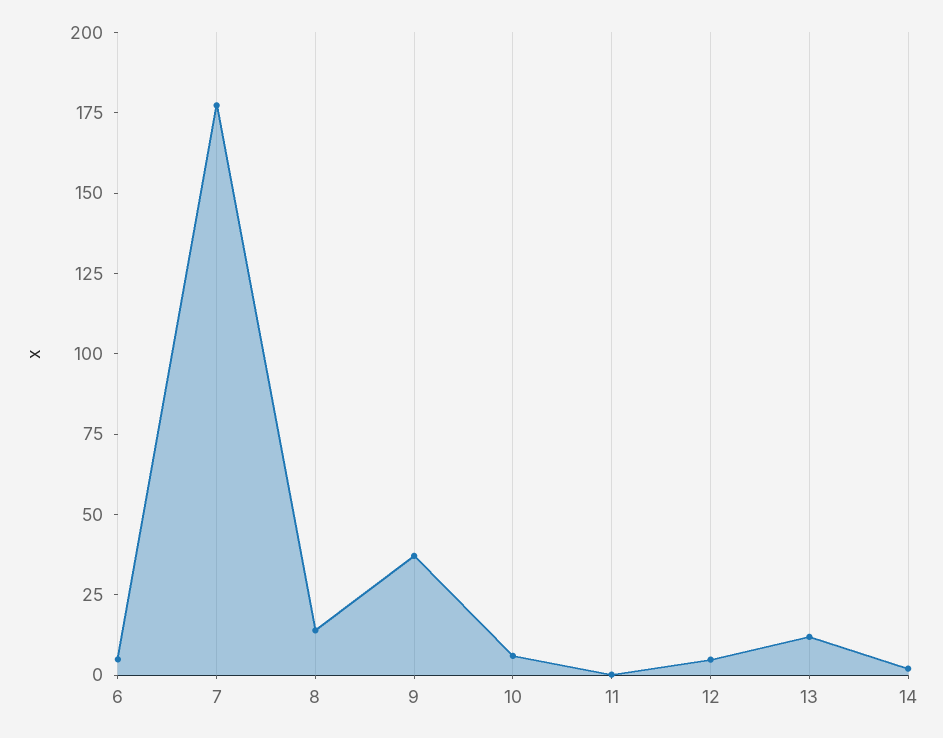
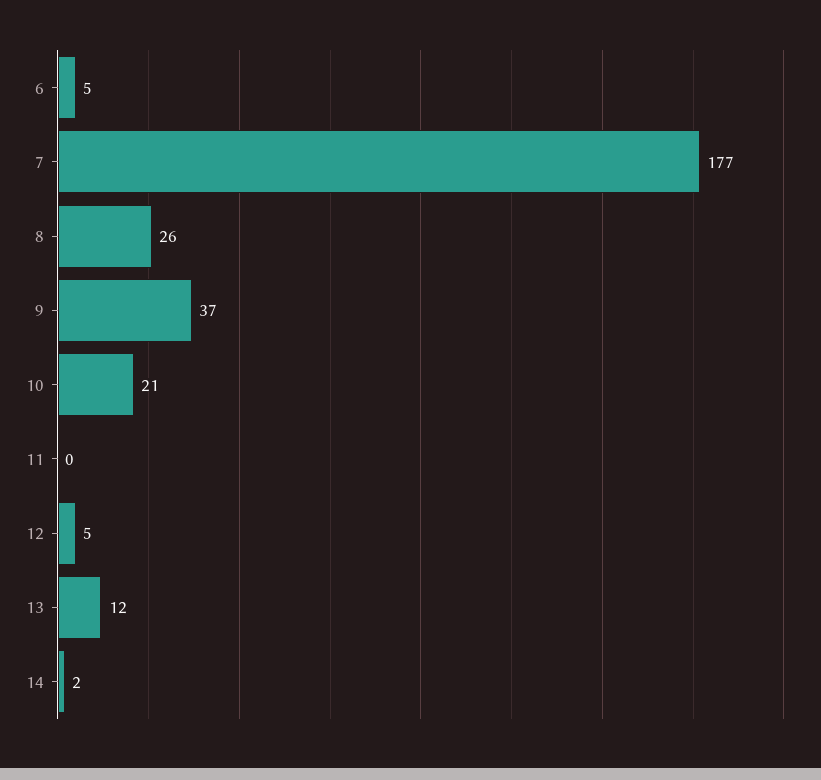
8: 15 -> 26
10: 5 -> 21

